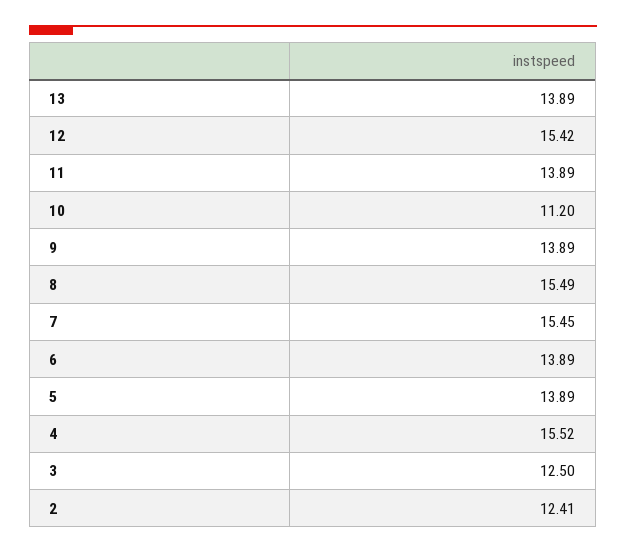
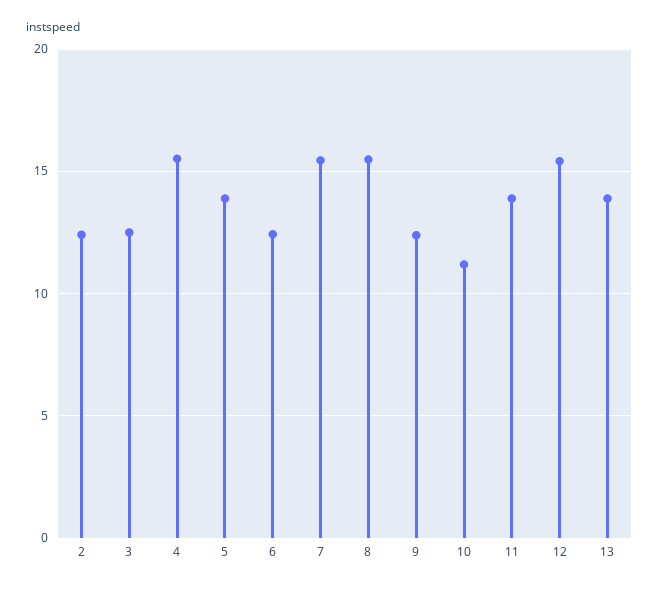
9: 13.89 -> 12.5
6: 13.89 -> 12.5

